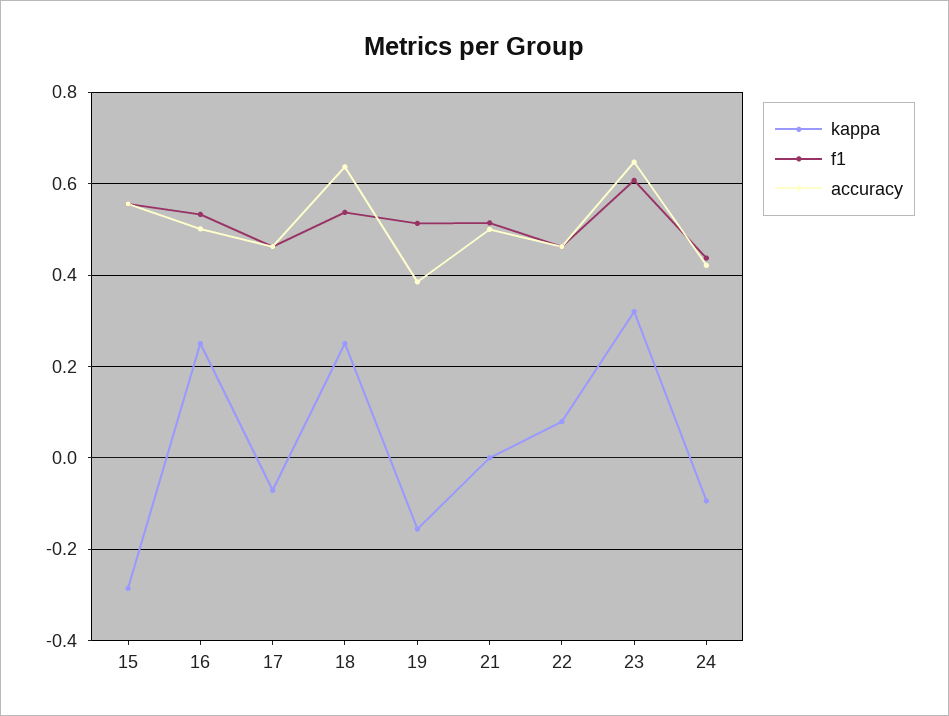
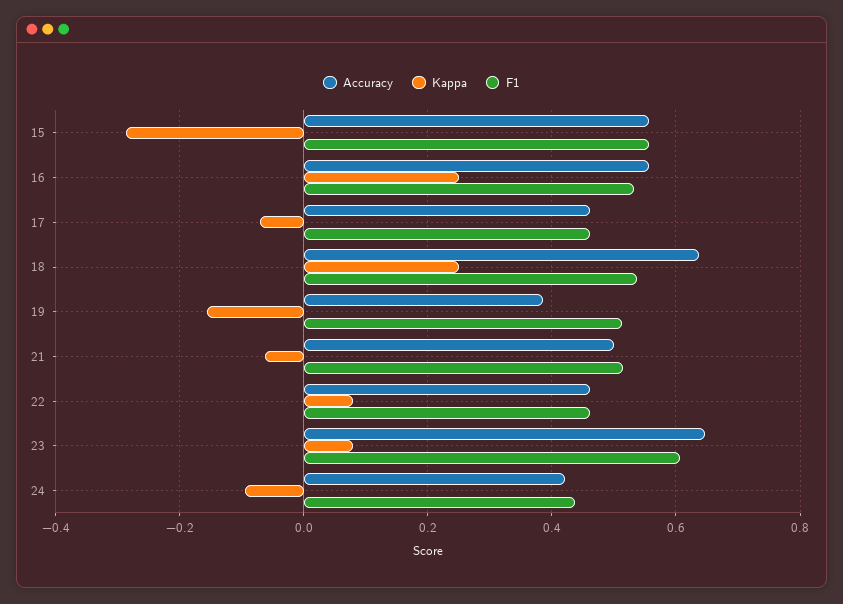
accuracy, 16: 0.5 -> 0.56
kappa, 21: 0 -> -0.06
kappa, 23: 0.32 -> 0.08

